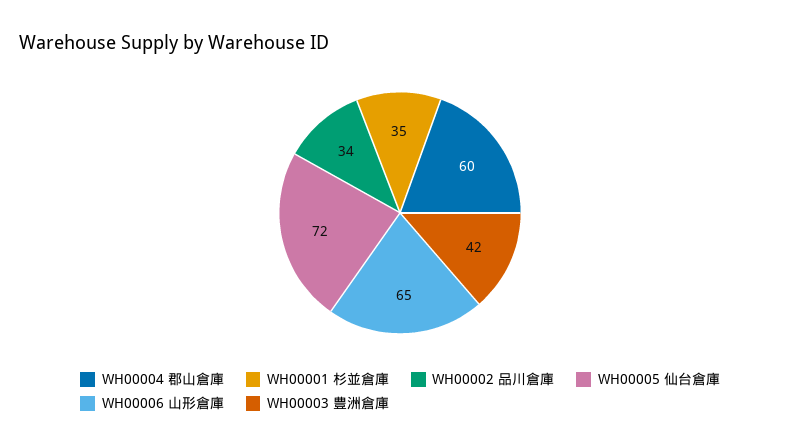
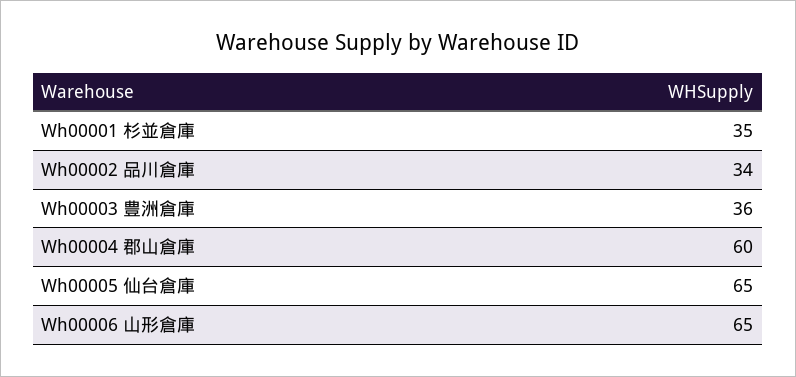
WH00005 仙台倉庫: 72 -> 65
WH00003 豊洲倉庫: 42 -> 36

